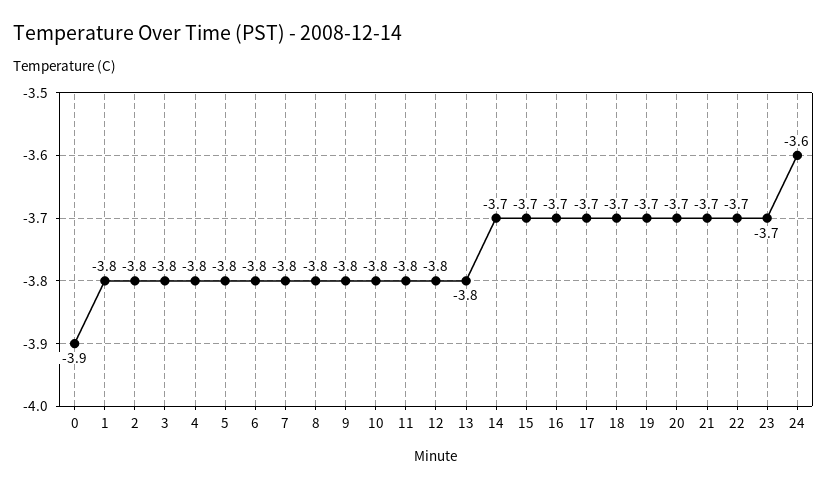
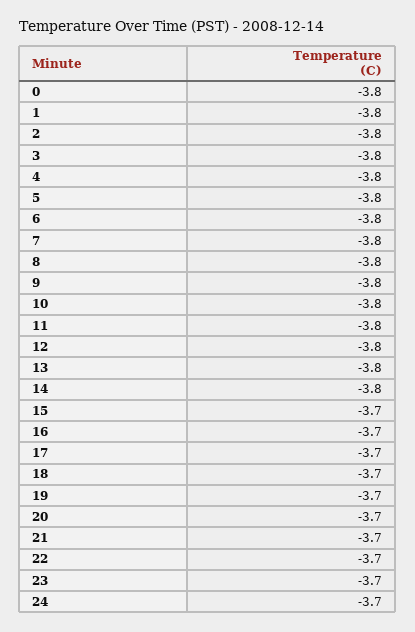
0: -3.9 -> -3.8
14: -3.7 -> -3.8
24: -3.6 -> -3.7

